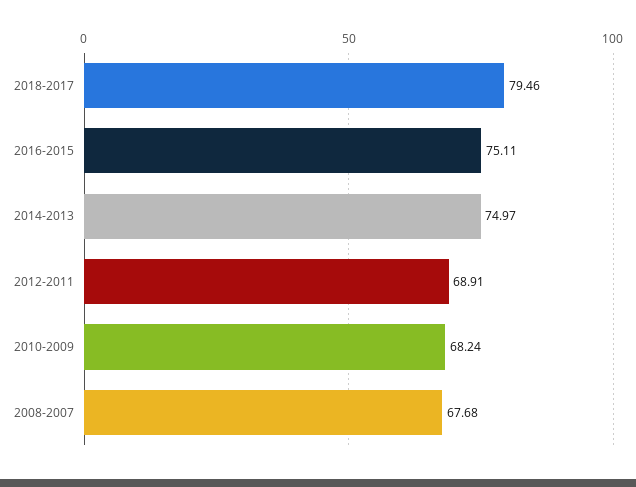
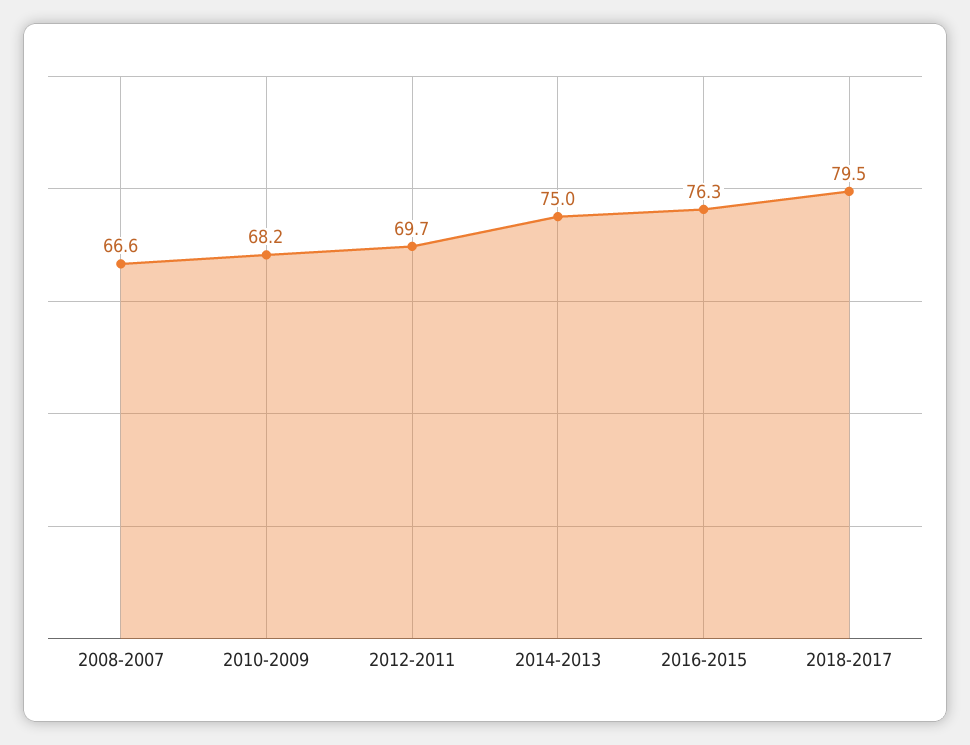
2016-2015: 75.11 -> 76.3
2012-2011: 68.91 -> 69.7
2008-2007: 67.68 -> 66.6

